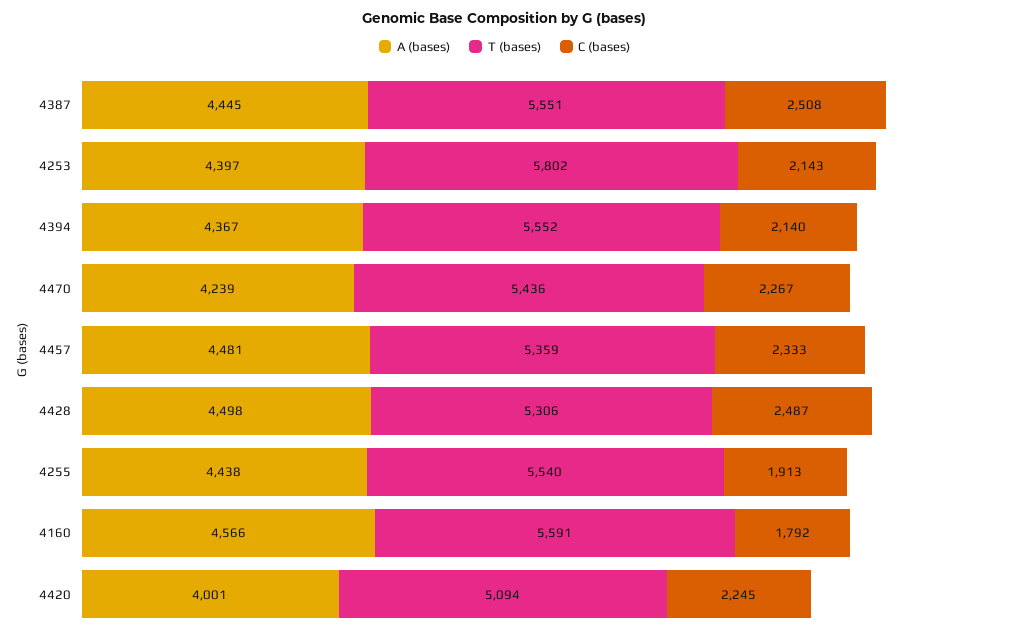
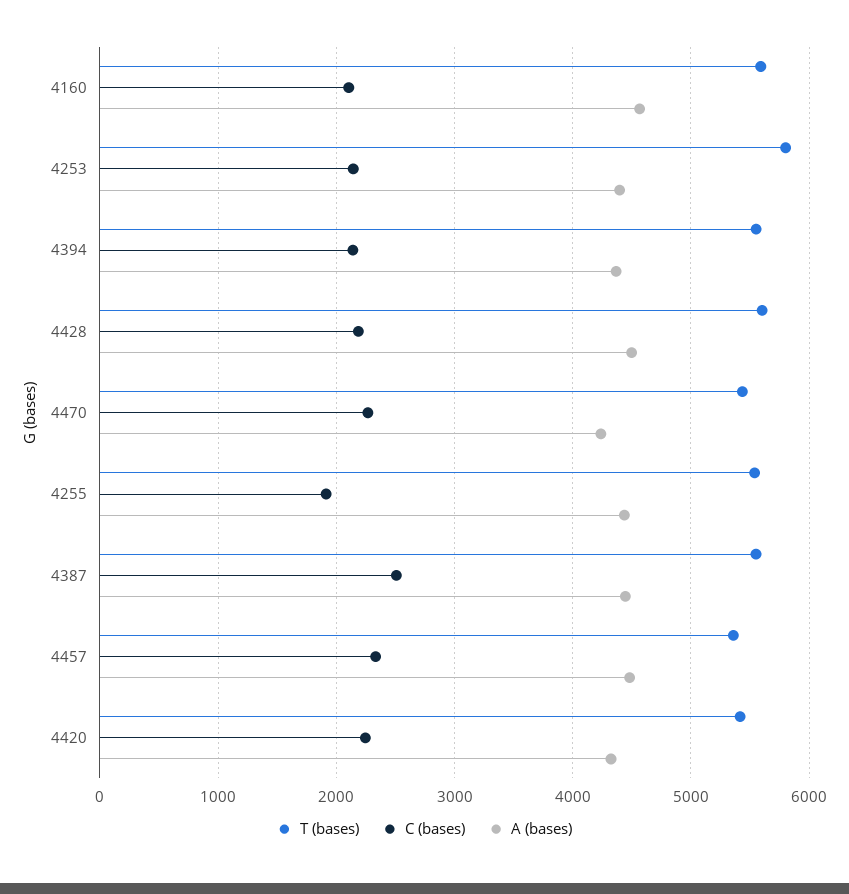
T (bases), 4428: 5306 -> 5600
C (bases), 4428: 2487 -> 2200
C (bases), 4160: 1792 -> 2100
A (bases), 4420: 4001 -> 4300
T (bases), 4420: 5094 -> 5400

